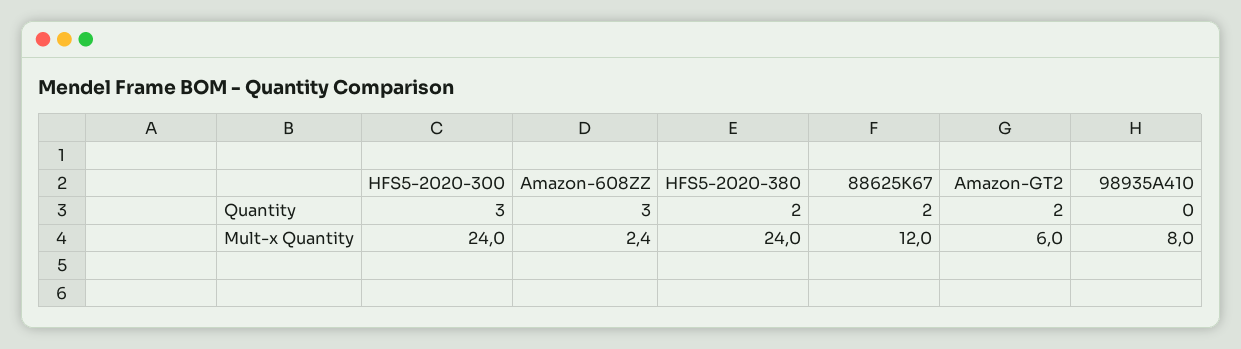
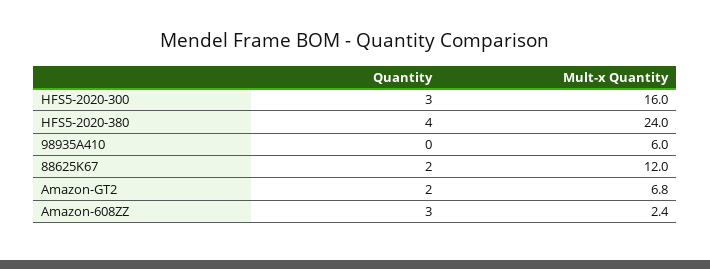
HFS5-2020-380, Quantity: 2 -> 4
HFS5-2020-300, Mult-x Quantity: 24 -> 16
Amazon-GT2, Mult-x Quantity: 6 -> 6.8
98935A410, Mult-x Quantity: 8 -> 6

